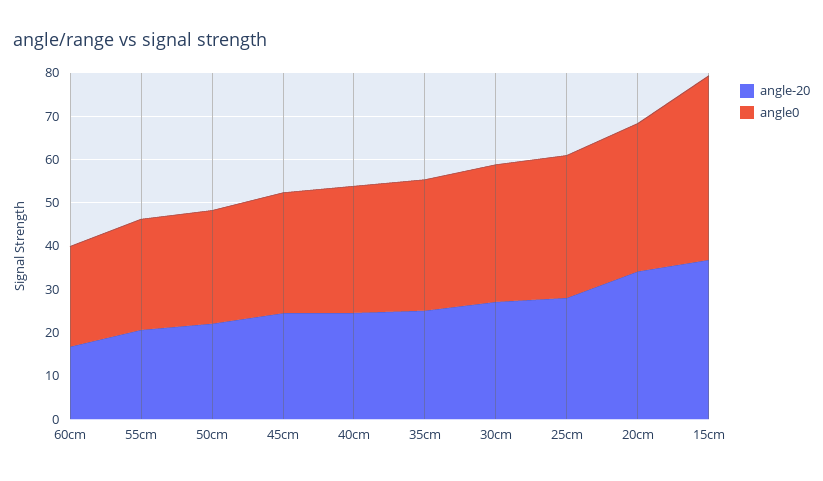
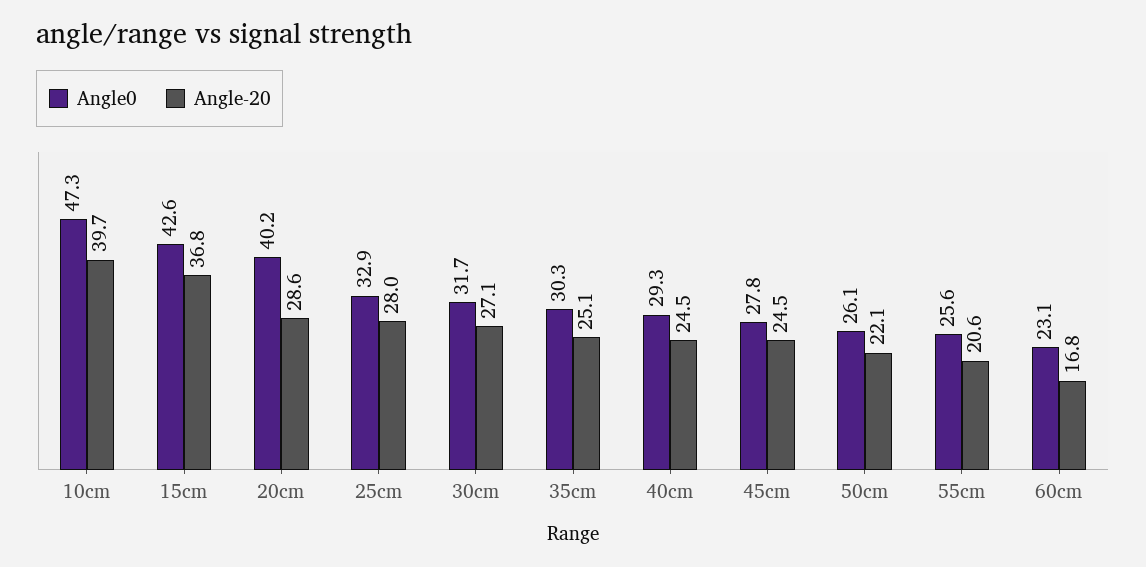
angle-20, 20cm: 34 -> 28.6
angle0, 20cm: 34 -> 40.2
angle0, 10cm: none -> 47.3
angle-20, 10cm: none -> 39.7

